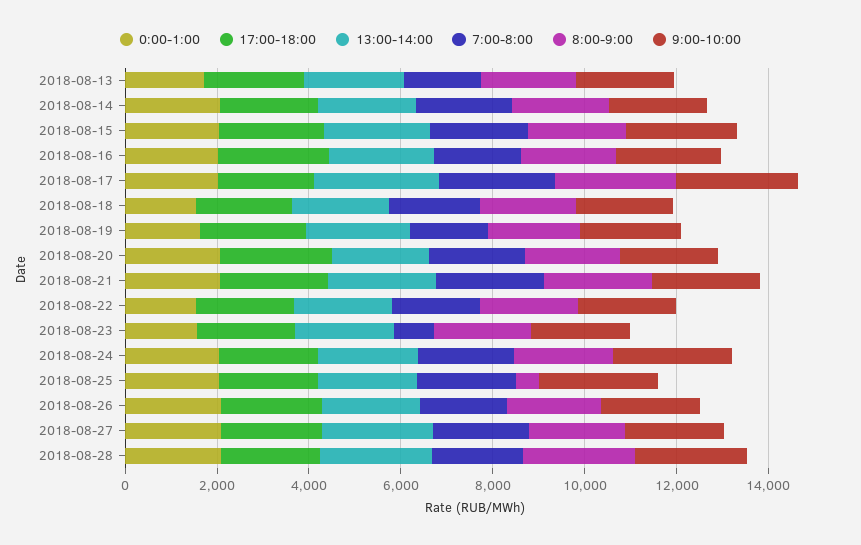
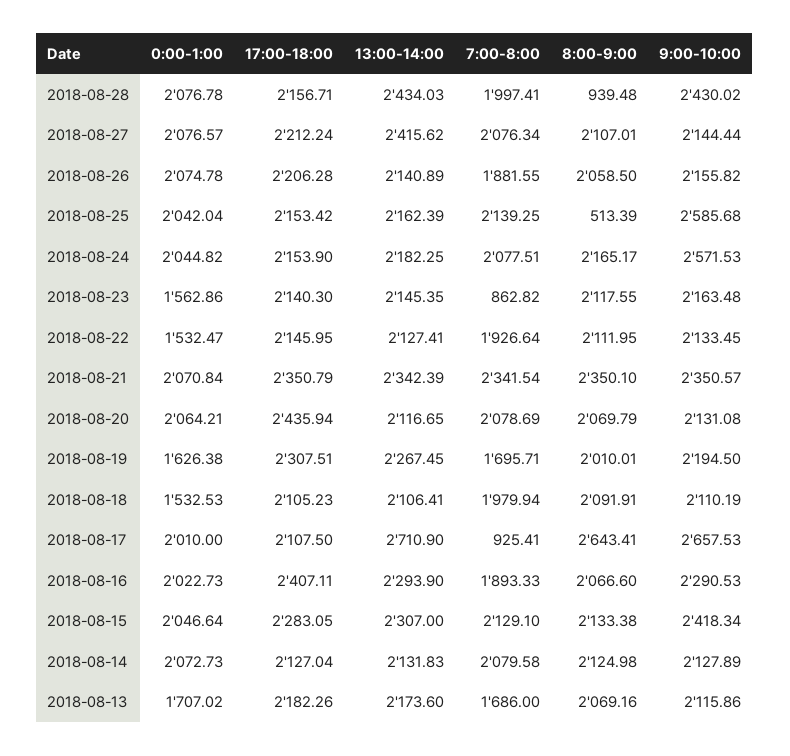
7:00-8:00, 2018-08-17: 2500 -> 925.41
8:00-9:00, 2018-08-28: 2500 -> 939.48

